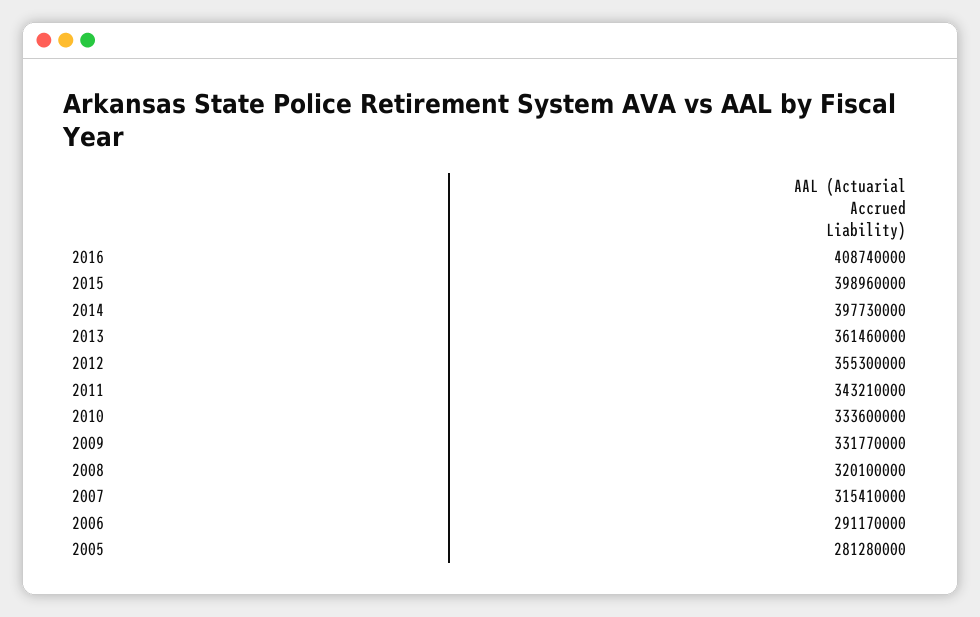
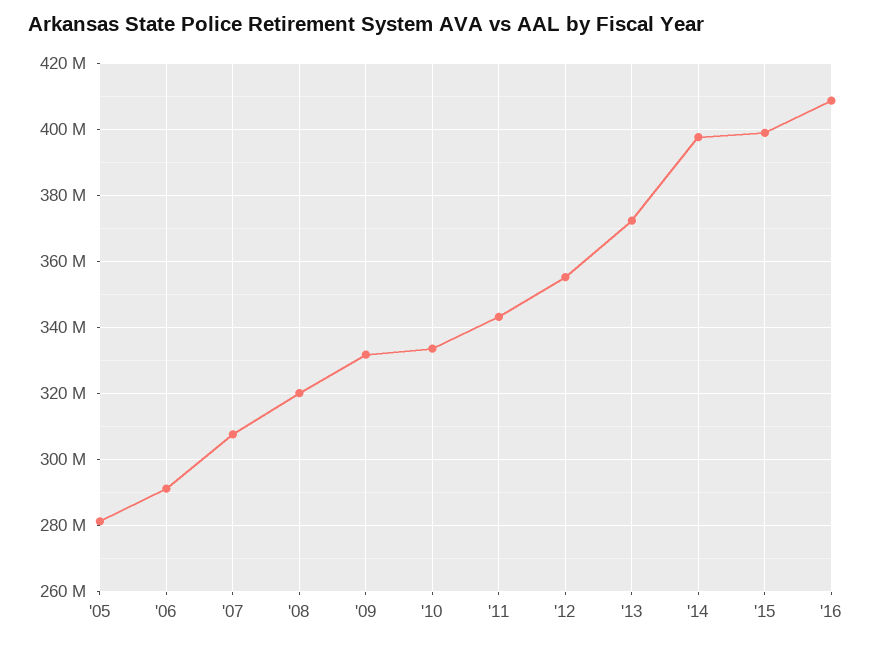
2013: 361460000 -> 372000000
2007: 315410000 -> 308000000

